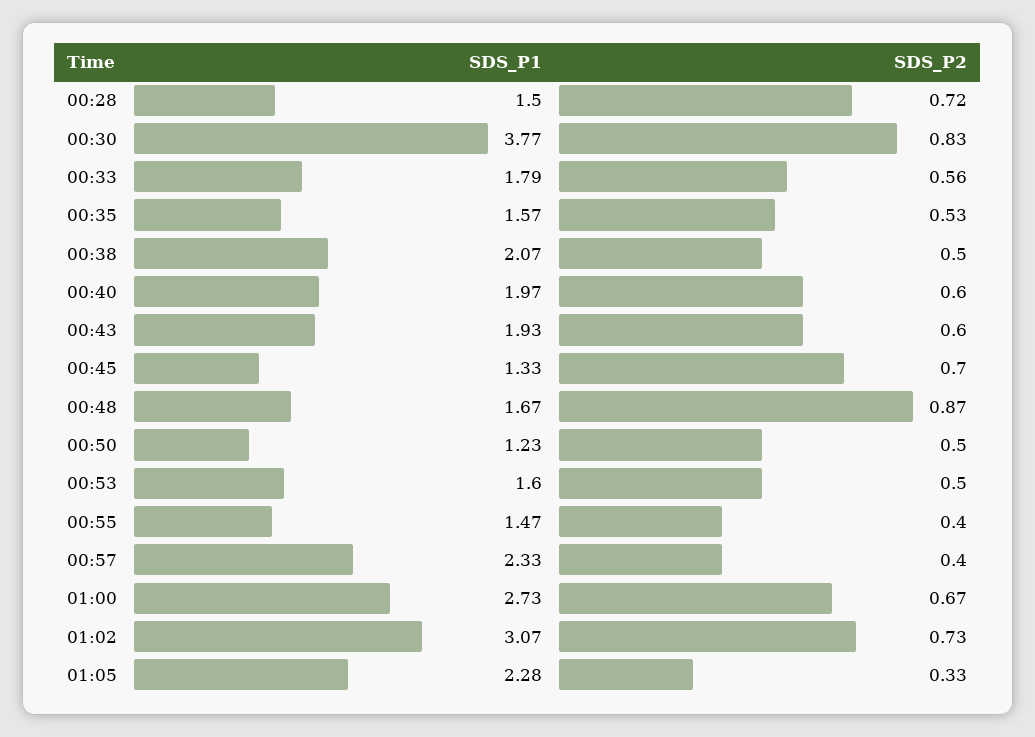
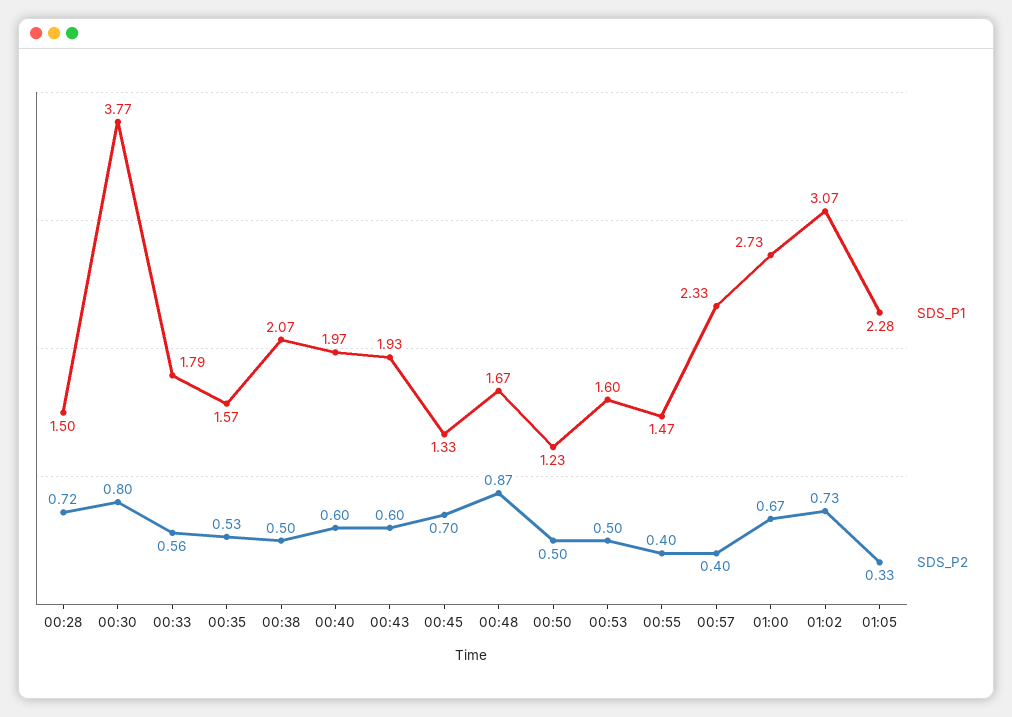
SDS_P2, 00:30: 0.83 -> 0.8

